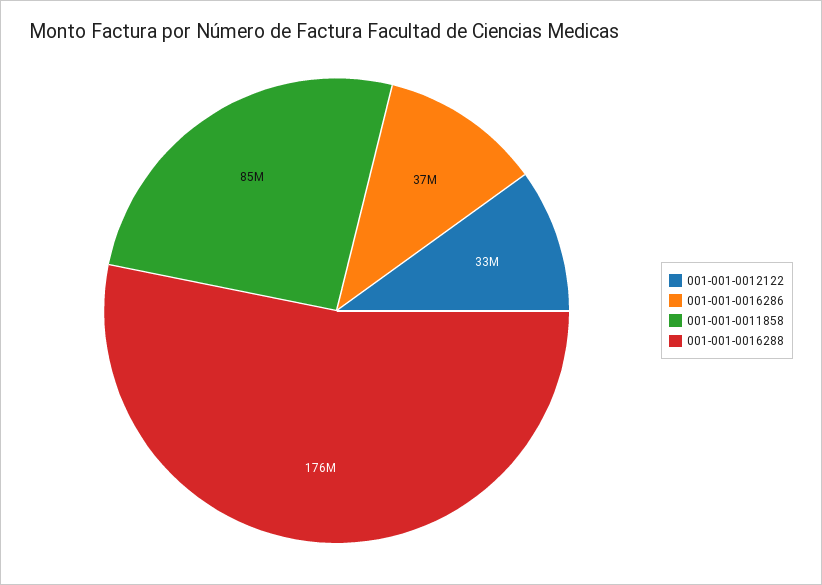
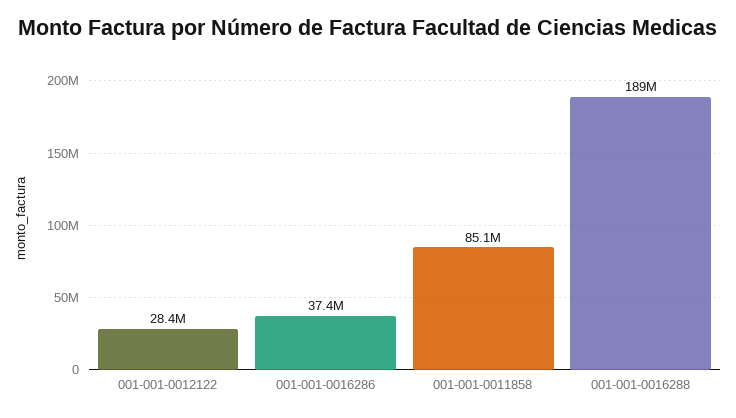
001-001-0012122: 33000000 -> 28400000
001-001-0016288: 176000000 -> 189000000

